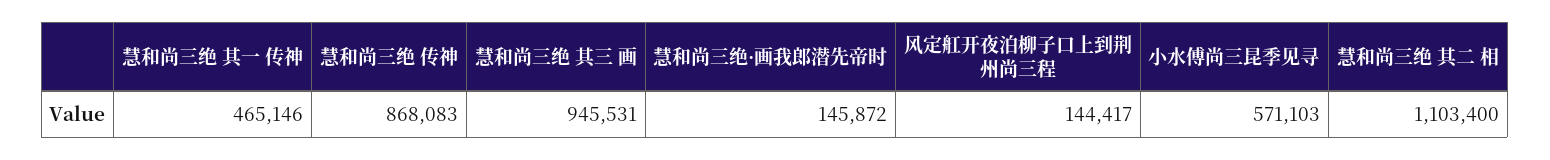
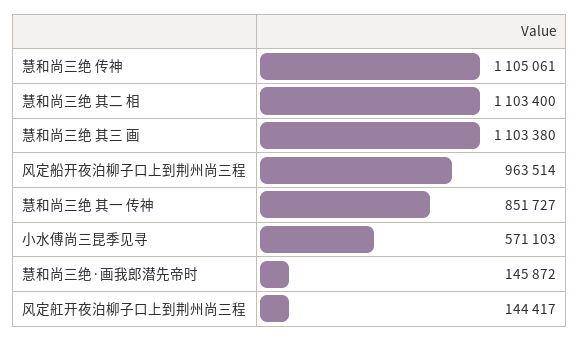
慧和尚三绝 其一 传神: 465146 -> 851727
慧和尚三绝 传神: 868083 -> 1105061
慧和尚三绝 其三 画: 945531 -> 1103380
风定船开夜泊柳子口上到荆州尚三程: none -> 963514

